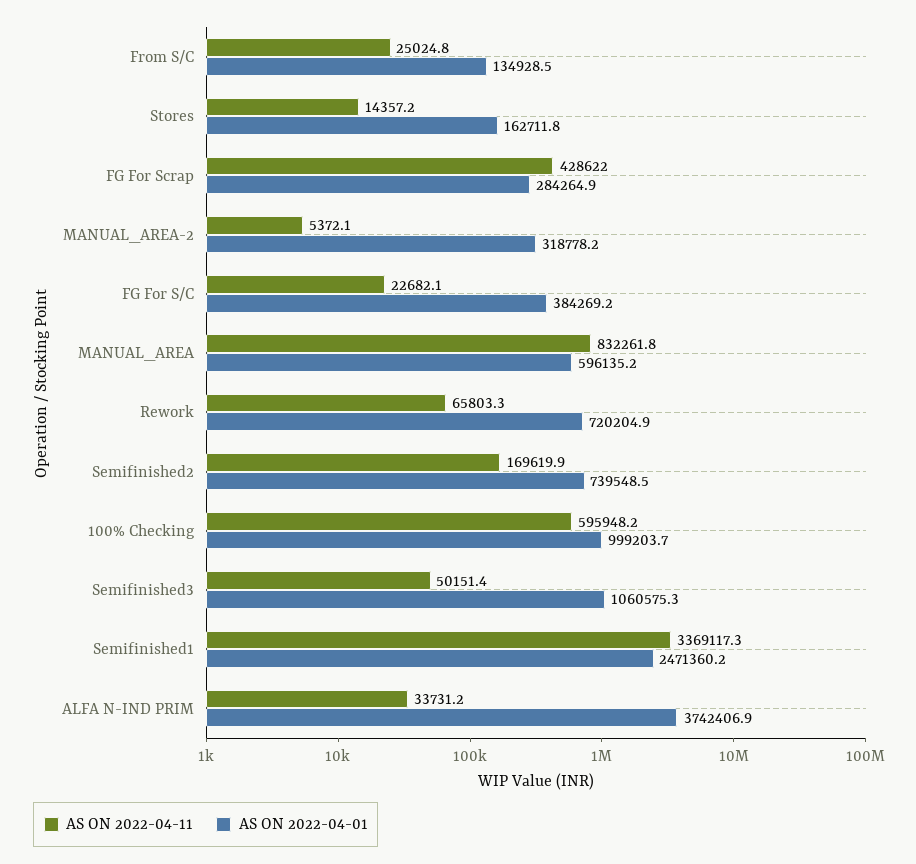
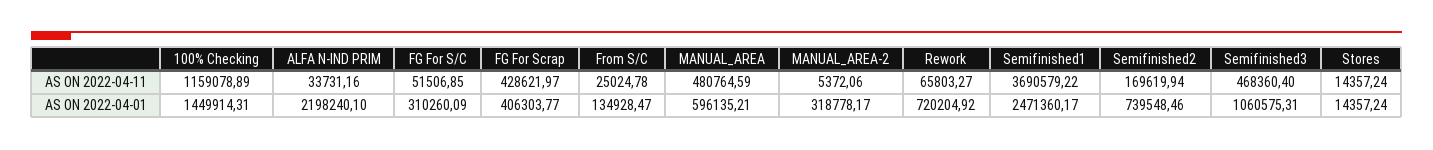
AS ON 2022-04-01, Stores: 162711.8 -> 14357.24
AS ON 2022-04-01, FG For Scrap: 284264.9 -> 406303.77
AS ON 2022-04-11, FG For S/C: 22682.1 -> 51506.85
AS ON 2022-04-01, FG For S/C: 384269.2 -> 310260.09
AS ON 2022-04-11, MANUAL_AREA: 832261.8 -> 480764.59
AS ON 2022-04-11, 100% Checking: 595948.2 -> 1159078.89
AS ON 2022-04-01, 100% Checking: 999203.7 -> 1449914.31
AS ON 2022-04-11, Semifinished3: 50151.4 -> 468360.4
AS ON 2022-04-11, Semifinished1: 3369117.3 -> 3690579.22
AS ON 2022-04-01, ALFA N-IND PRIM: 3742406.9 -> 2198240.1

